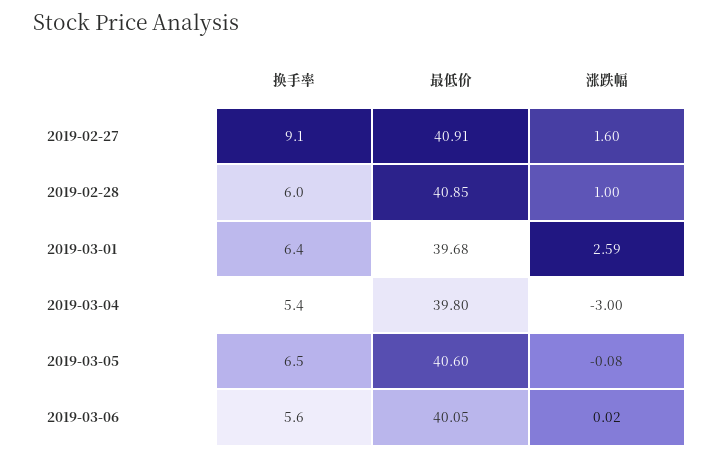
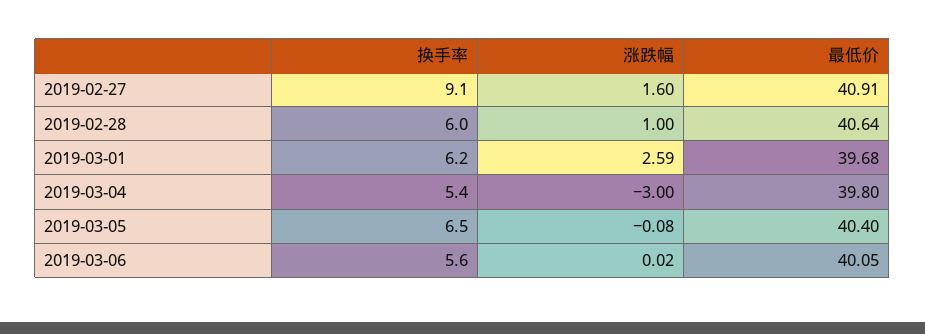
最低价, 2019-02-28: 40.85 -> 40.64
换手率, 2019-03-01: 6.4 -> 6.2
最低价, 2019-03-05: 40.6 -> 40.4

